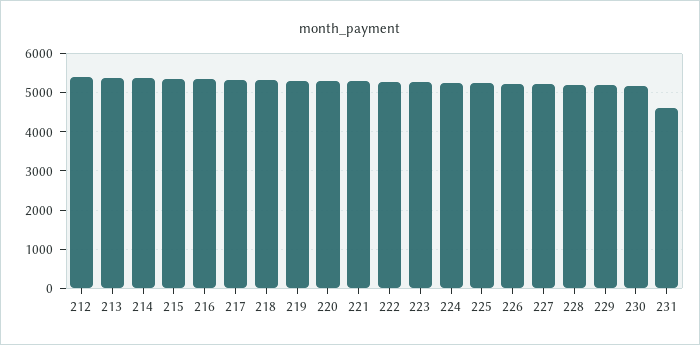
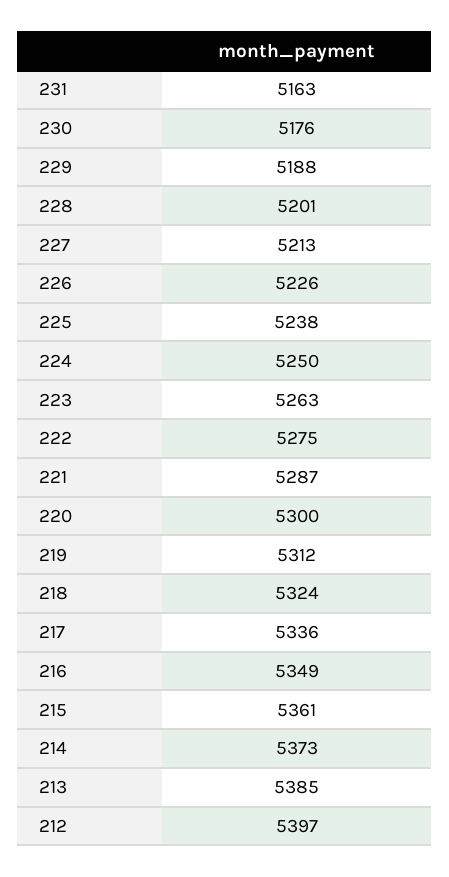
231: 4600 -> 5163

